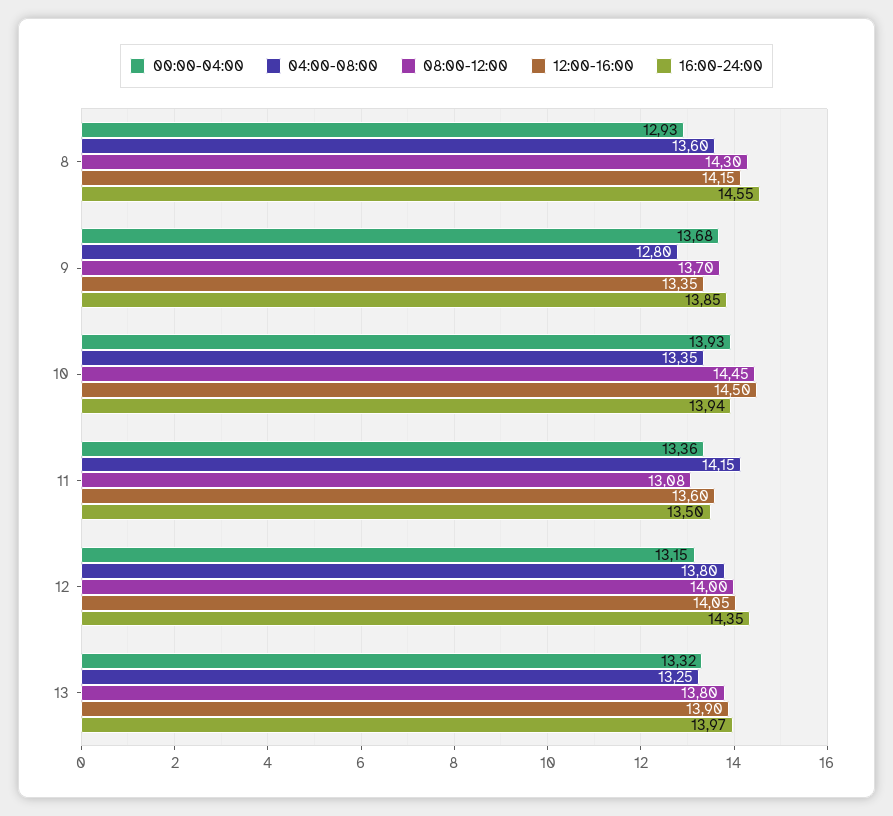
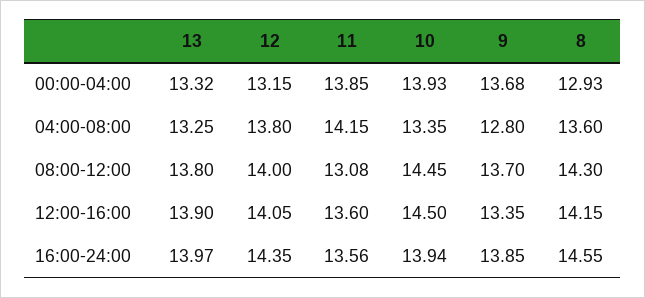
00:00-04:00, 11: 13.36 -> 13.85
16:00-24:00, 11: 13.5 -> 13.56

